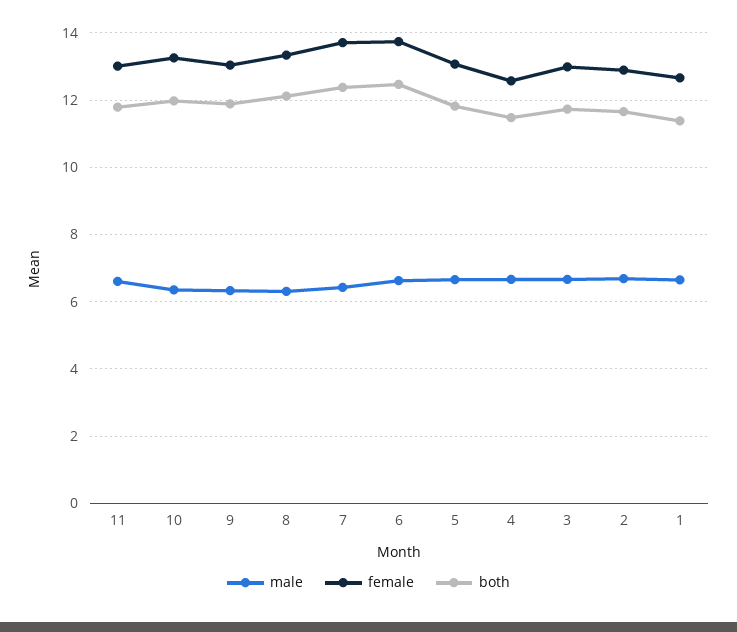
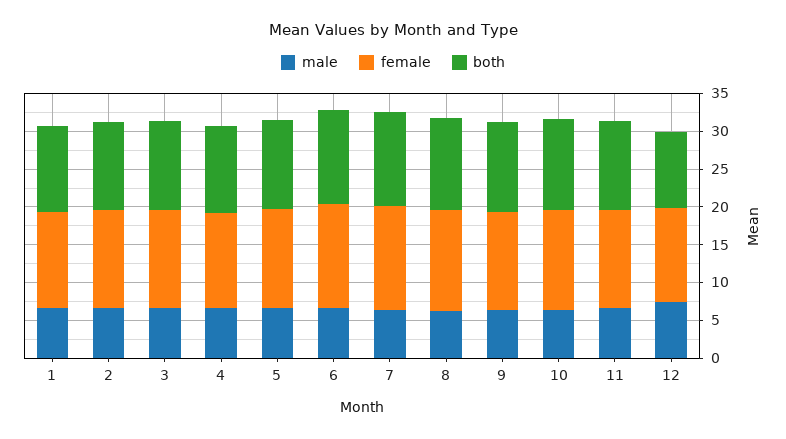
male, 12: none -> 7.5
female, 12: none -> 12.5
both, 12: none -> 10

